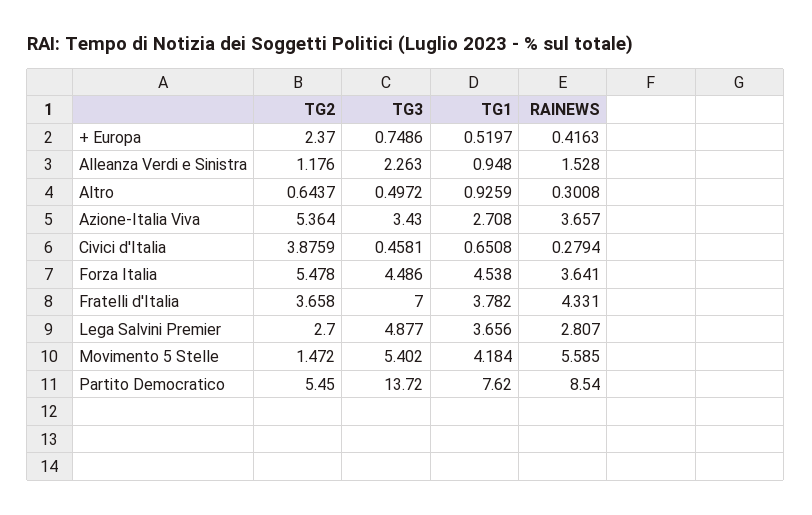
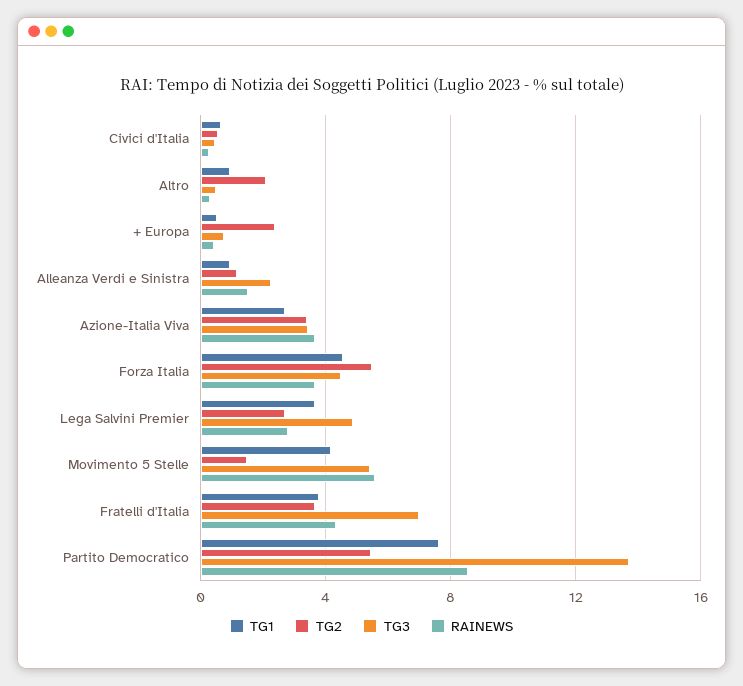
TG2, Altro: 0.6437 -> 2
TG2, Azione-Italia Viva: 5.364 -> 3.5
TG2, Civici d'Italia: 3.8759 -> 0.5

